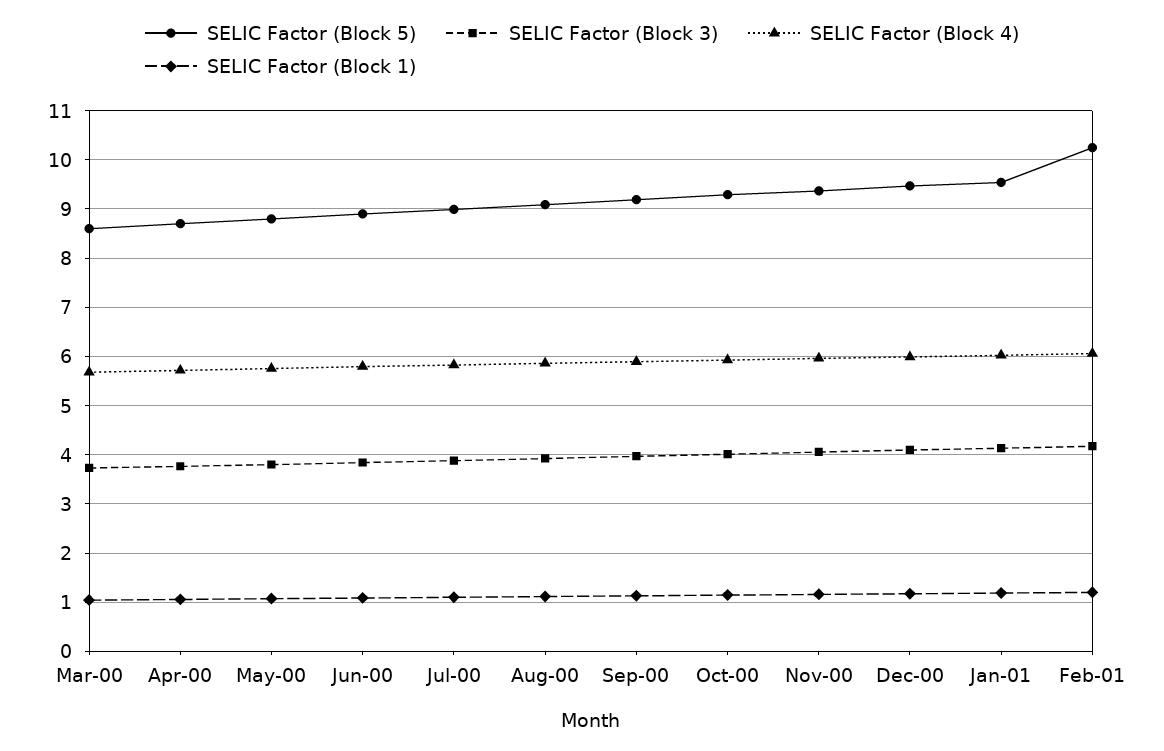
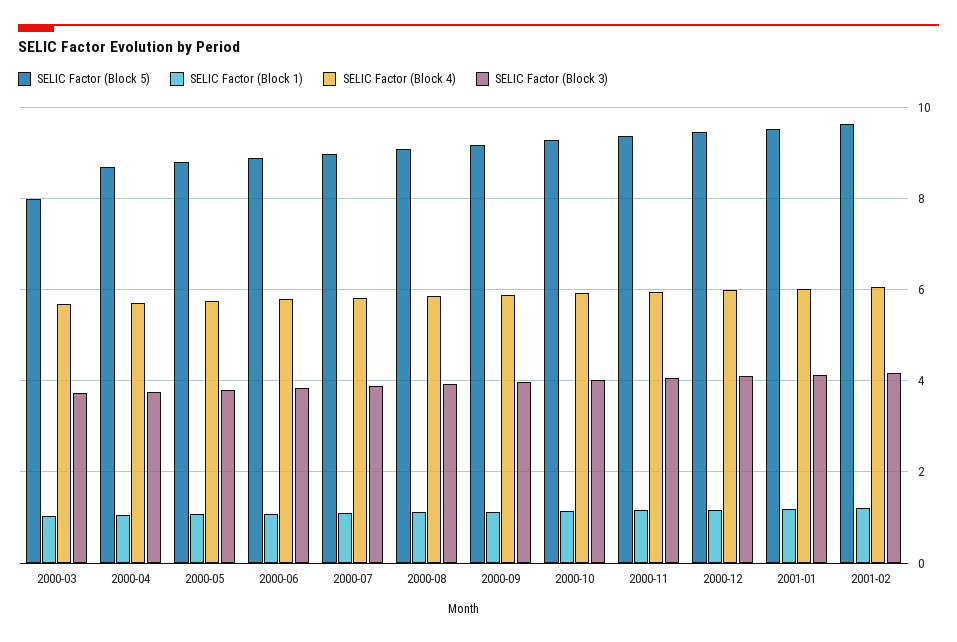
SELIC Factor (Block 5), Mar-00: 8.6 -> 8
SELIC Factor (Block 5), Feb-01: 10.2 -> 9.6

